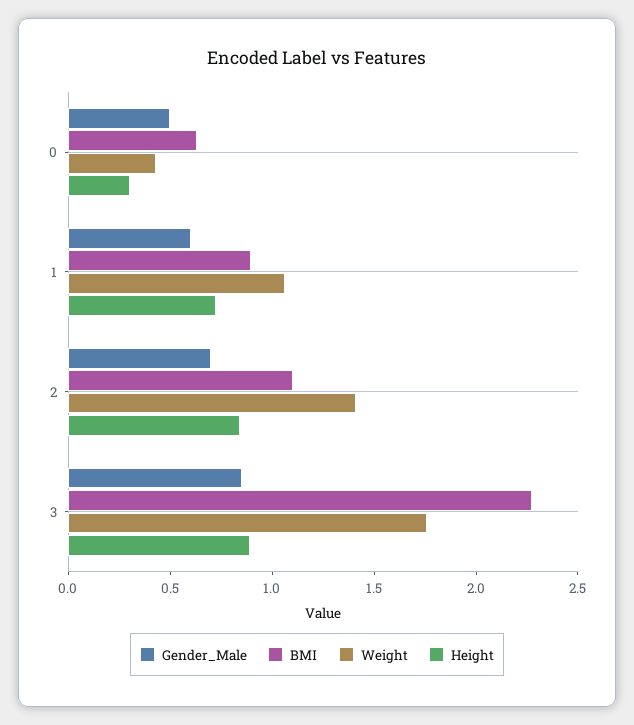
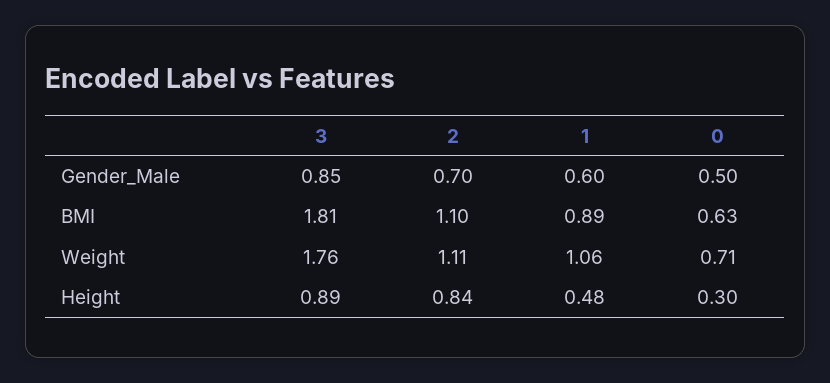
Weight, 0: 0.4 -> 0.71
Height, 1: 0.7 -> 0.48
Weight, 2: 1.4 -> 1.11
BMI, 3: 2.3 -> 1.81

